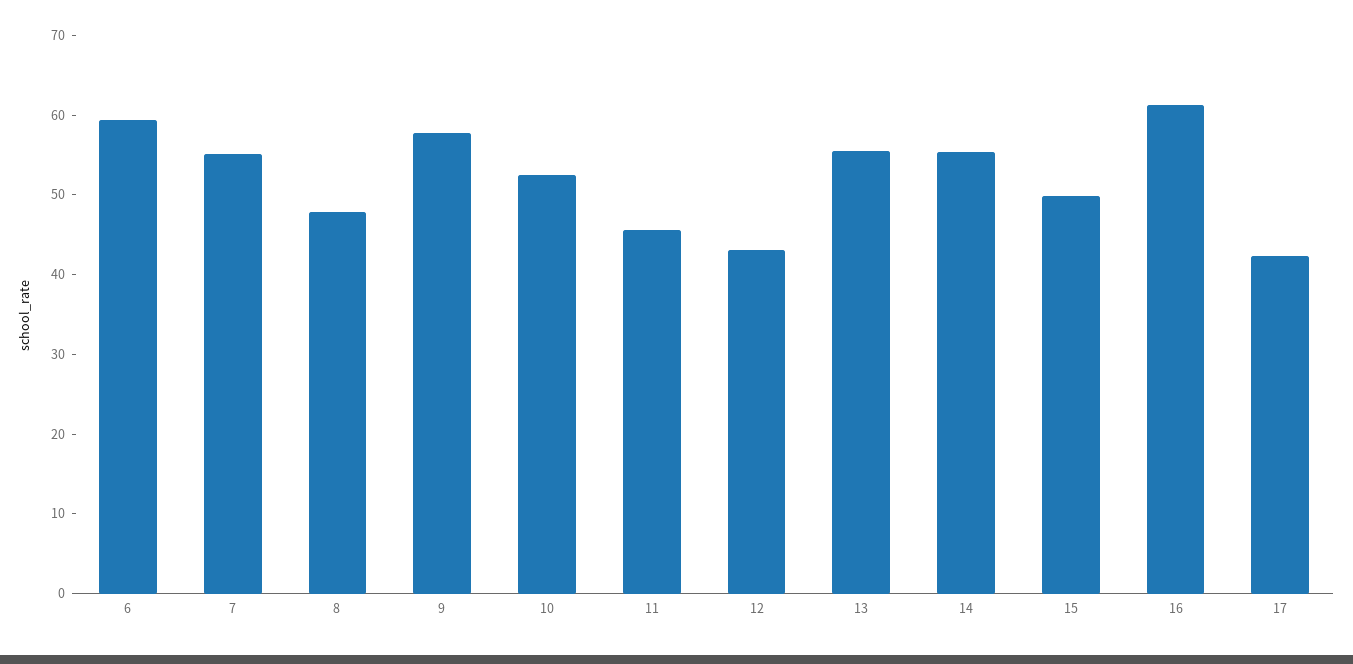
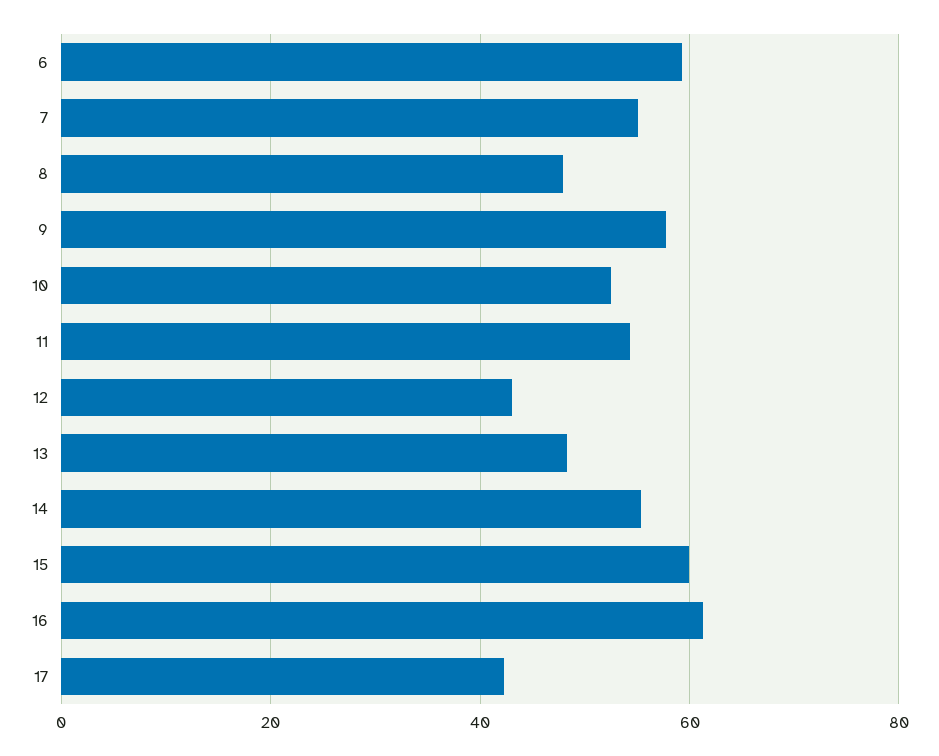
11: 46 -> 54
13: 56 -> 48
15: 50 -> 60

